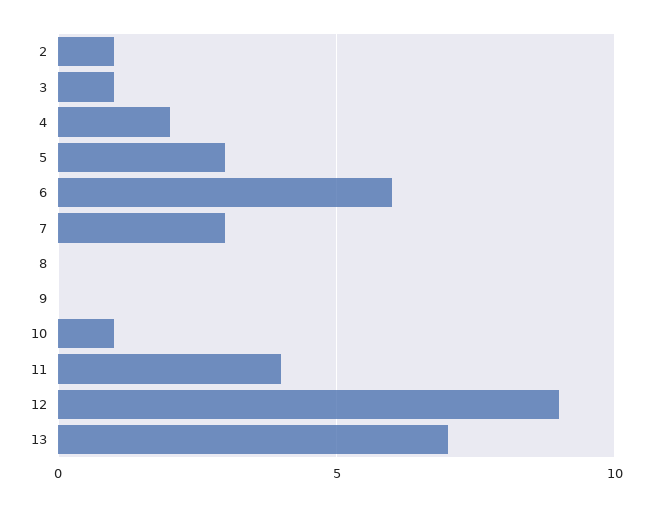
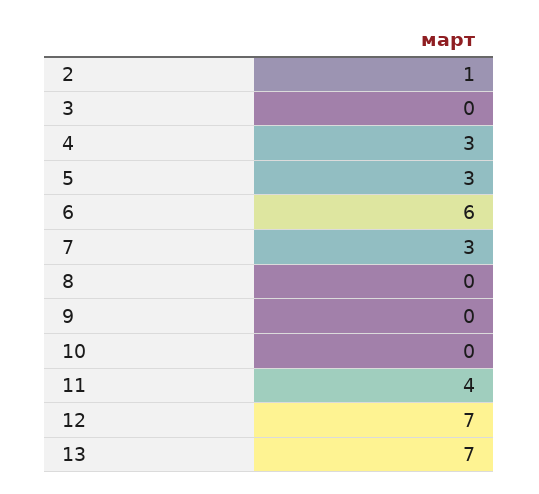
3: 1 -> 0
4: 2 -> 3
10: 1 -> 0
12: 9 -> 7

